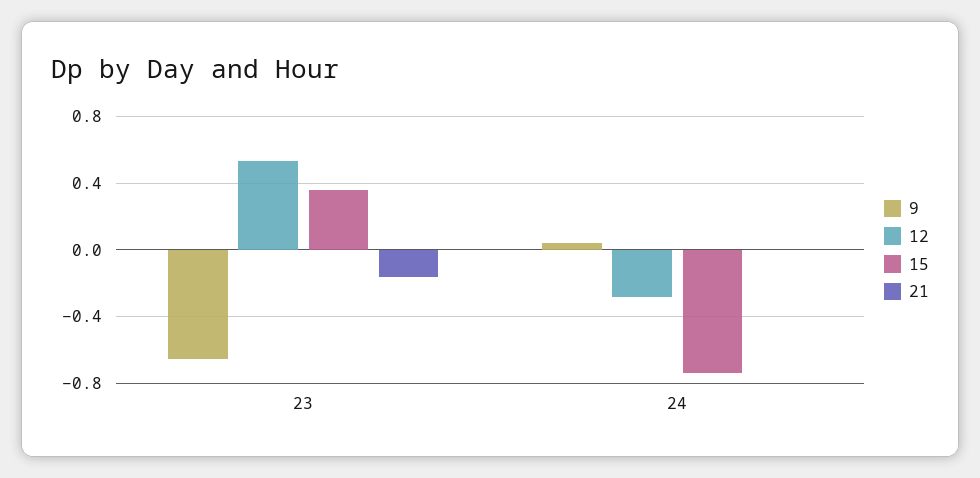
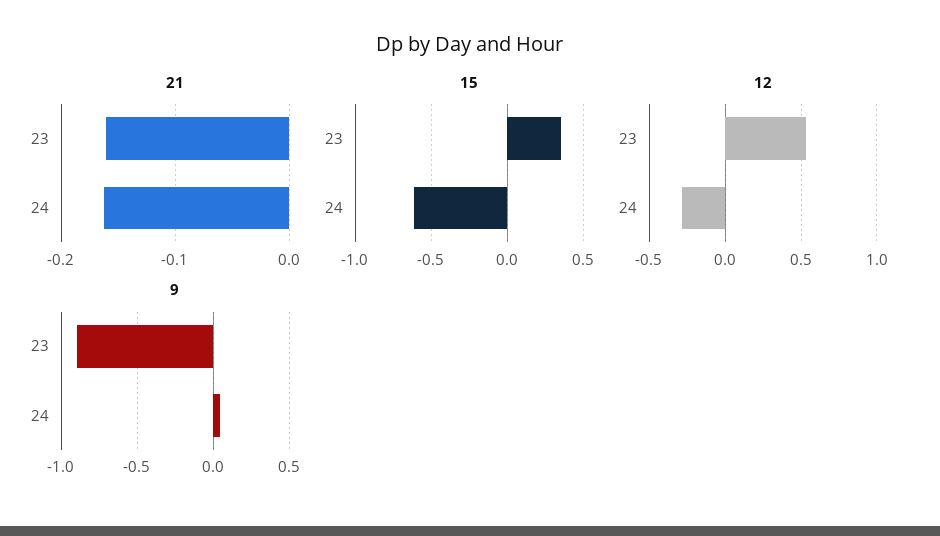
9, 23: -0.65 -> -0.9
15, 24: -0.75 -> -0.6
21, 24: 0 -> -0.16

